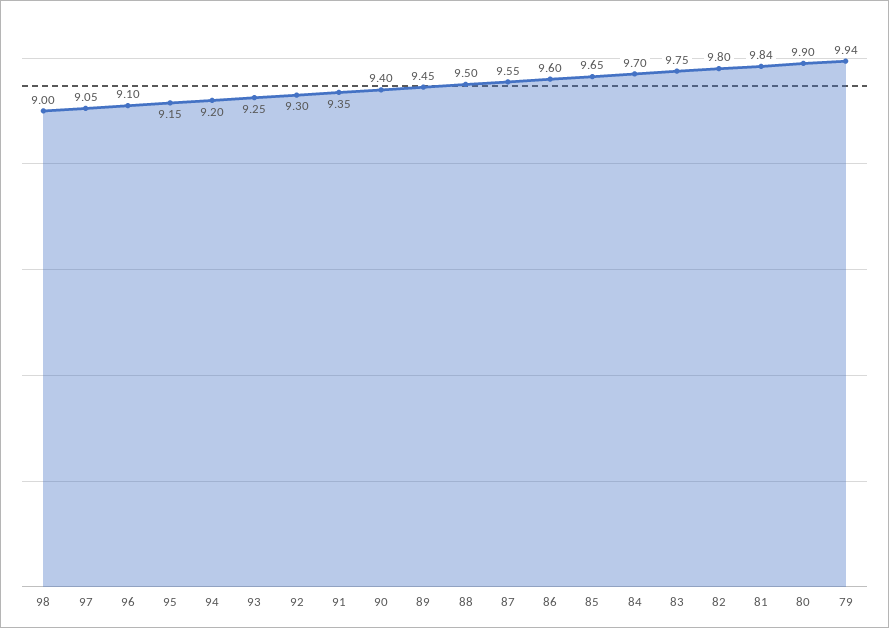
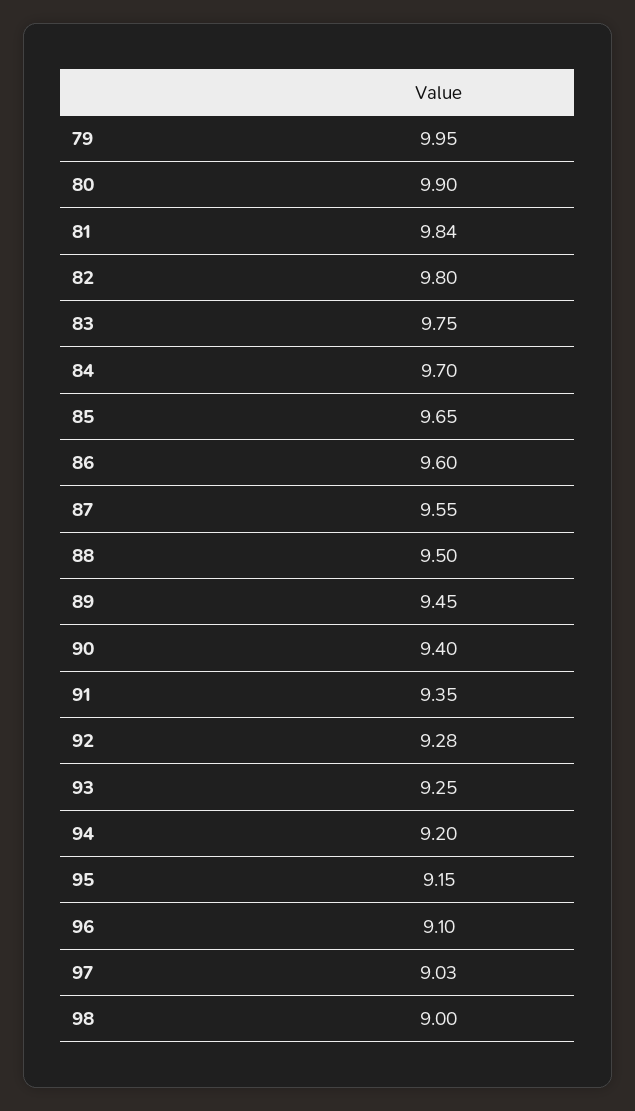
97: 9.05 -> 9.03
92: 9.3 -> 9.28
79: 9.94 -> 9.95

